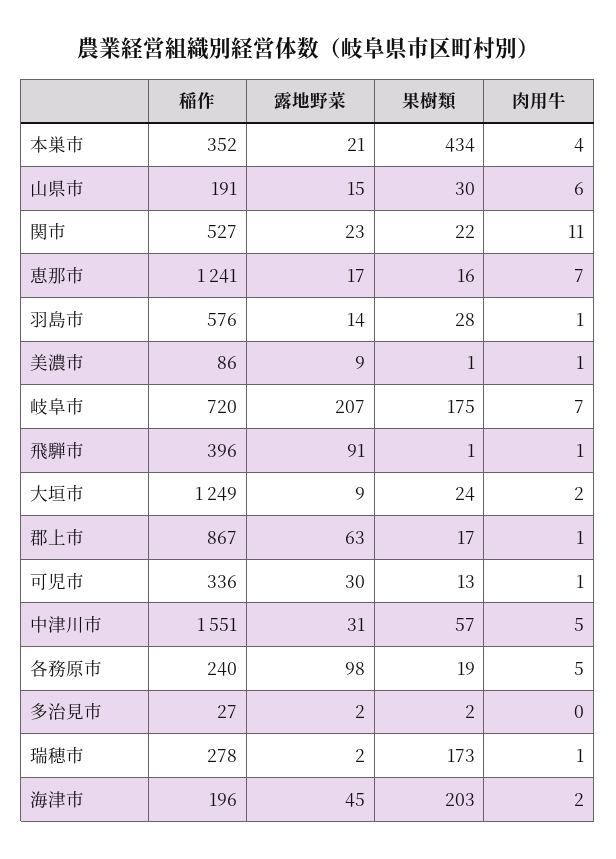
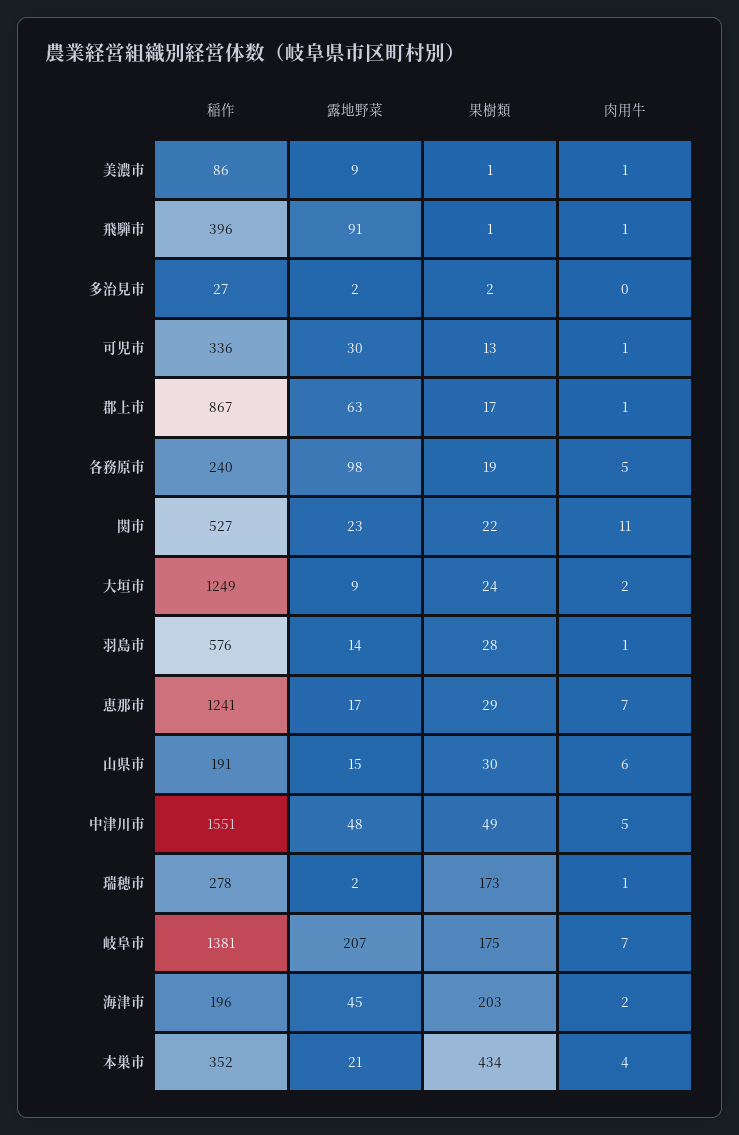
果樹類, 恵那市: 16 -> 29
稲作, 岐阜市: 720 -> 1381
露地野菜, 中津川市: 31 -> 48
果樹類, 中津川市: 57 -> 49

